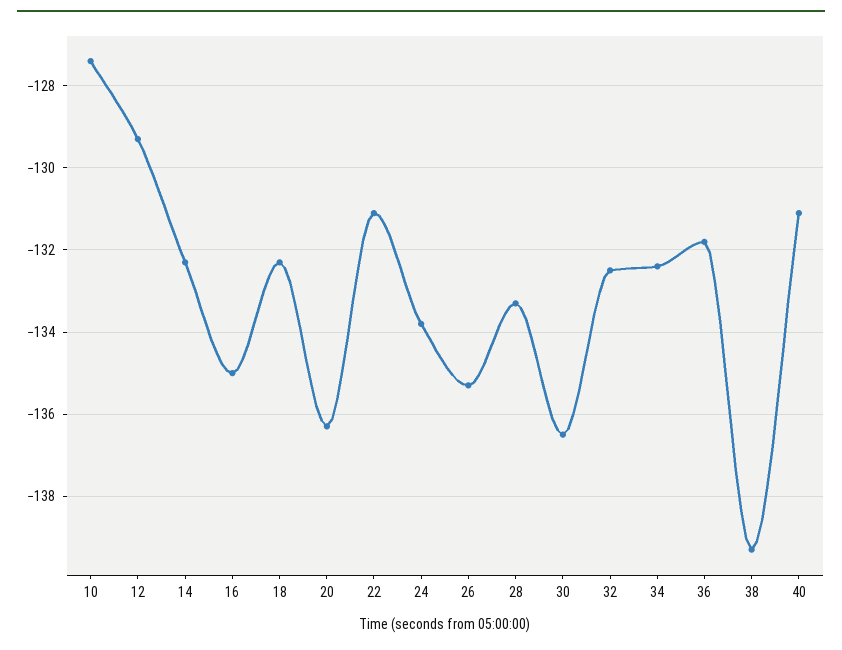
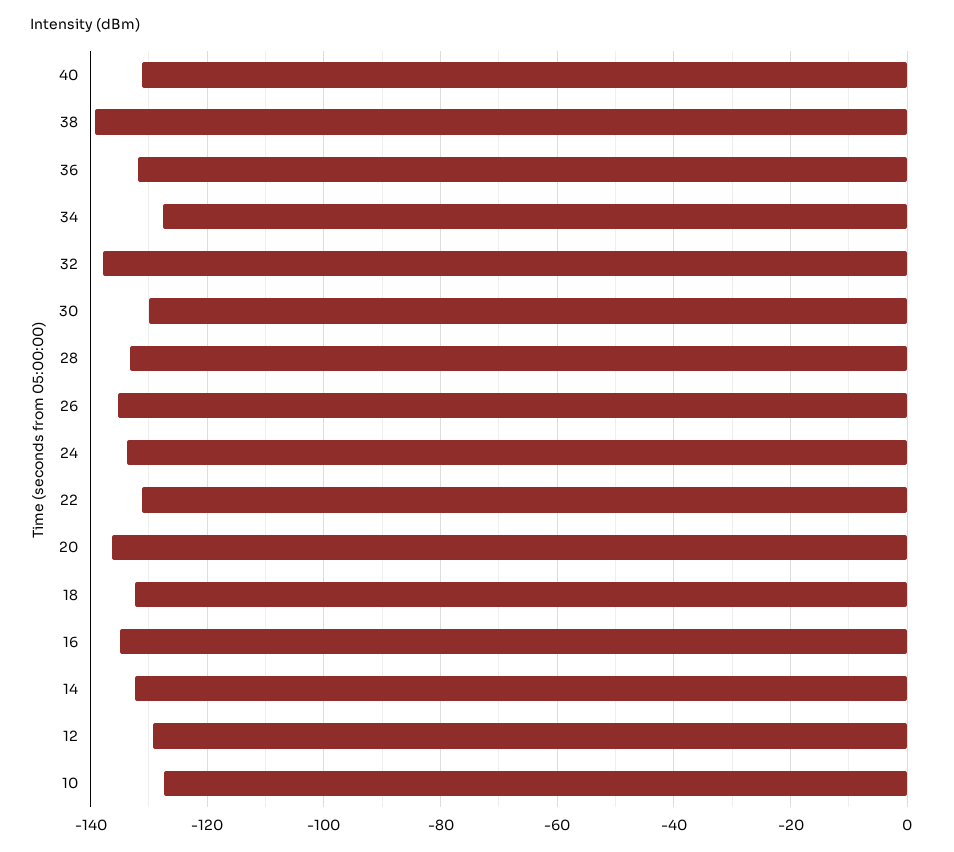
30: -136.5 -> -130
32: -132.5 -> -138
34: -132.5 -> -128

